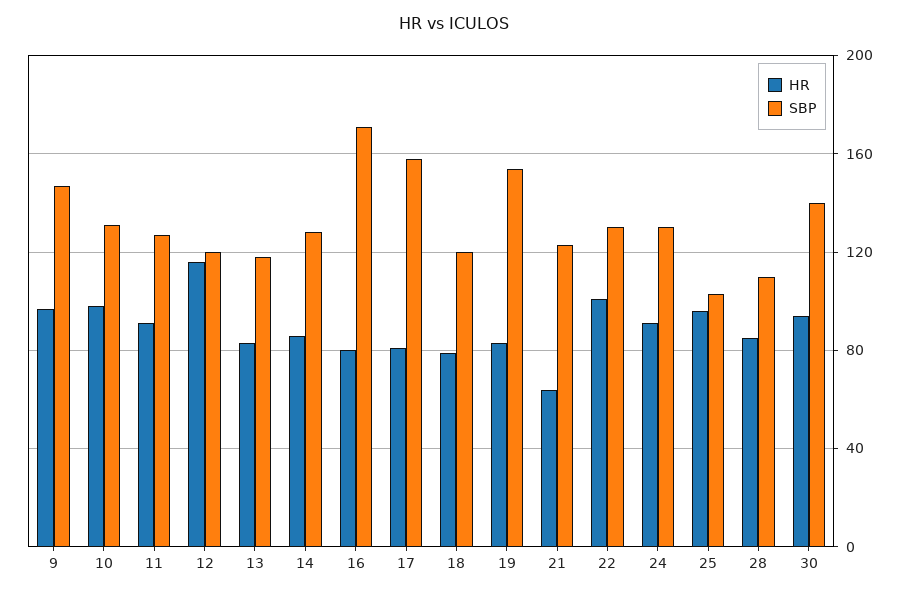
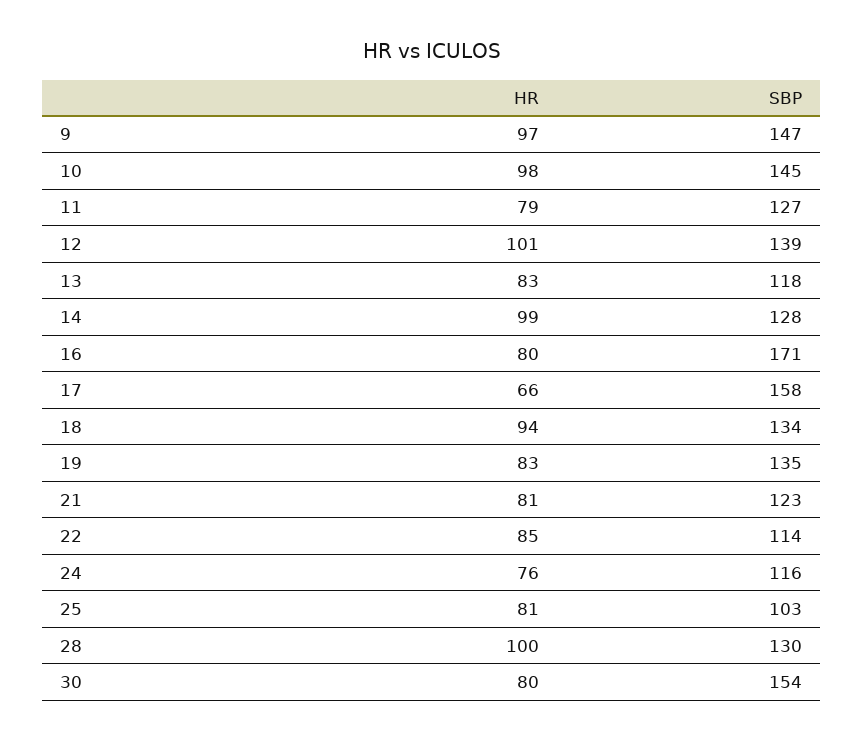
SBP, 10: 130 -> 145
HR, 11: 90 -> 79
HR, 12: 115 -> 101
SBP, 12: 120 -> 139
HR, 14: 85 -> 99
HR, 17: 80 -> 66
HR, 18: 80 -> 94
SBP, 18: 120 -> 134
SBP, 19: 155 -> 135
HR, 21: 65 -> 81
HR, 22: 100 -> 85
SBP, 22: 130 -> 114
HR, 24: 90 -> 76
SBP, 24: 130 -> 116
HR, 25: 95 -> 81
HR, 28: 85 -> 100
SBP, 28: 110 -> 130
HR, 30: 95 -> 80
SBP, 30: 140 -> 154

